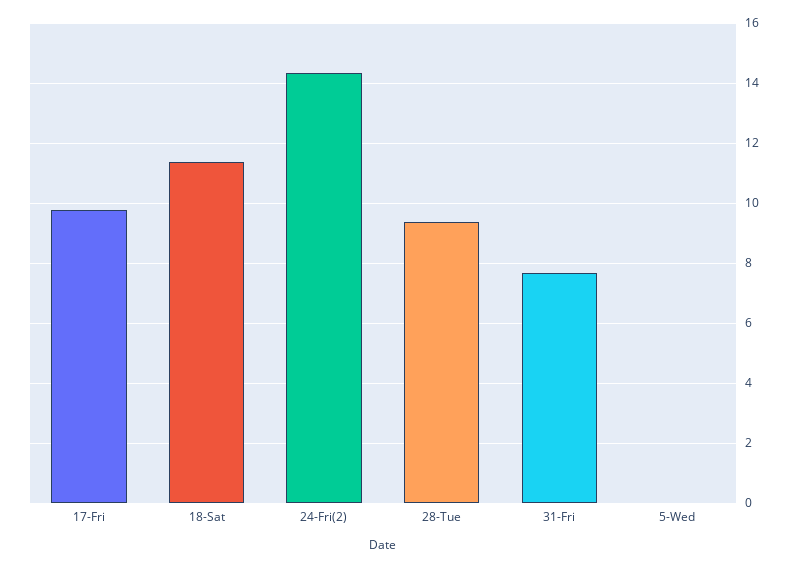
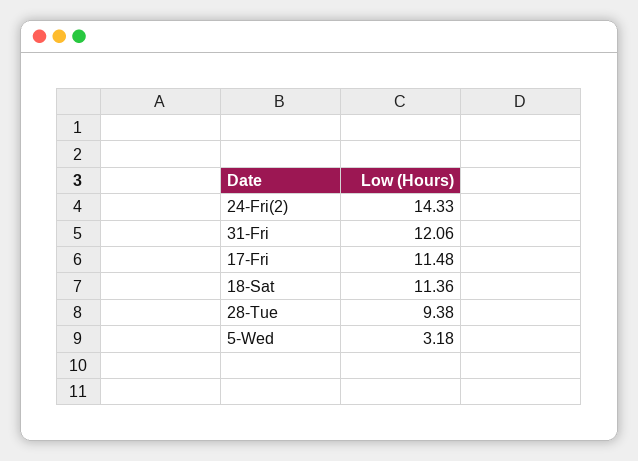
17-Fri: 9.75 -> 11.48
31-Fri: 7.75 -> 12.06
5-Wed: 0 -> 3.18

